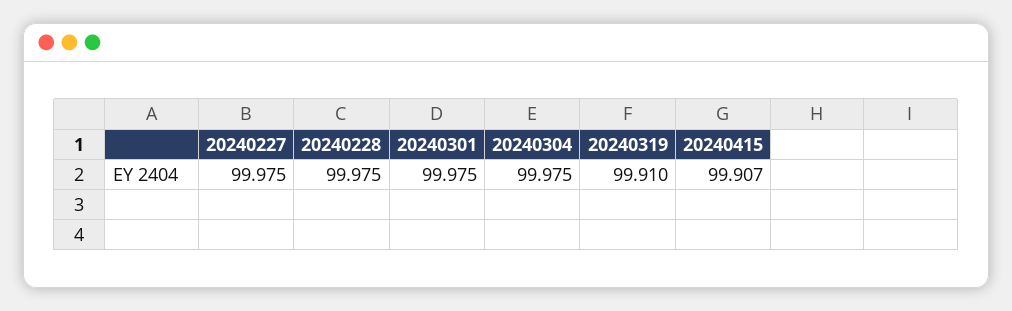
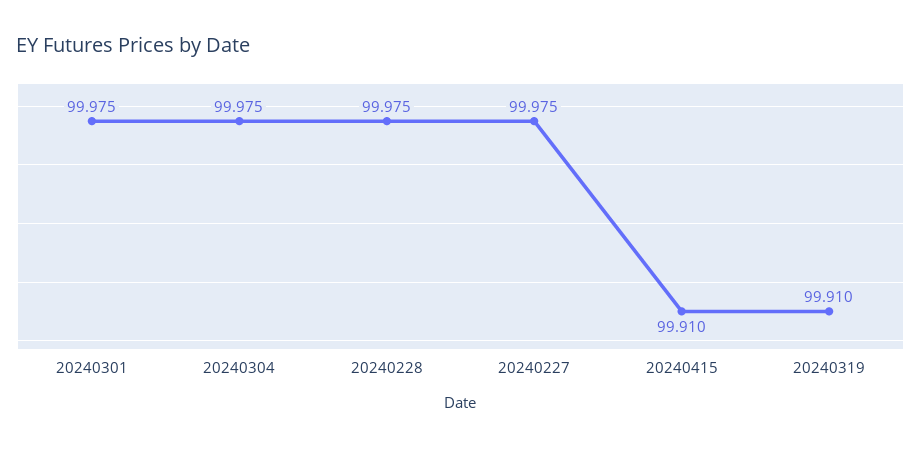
20240415: 99.907 -> 99.91

